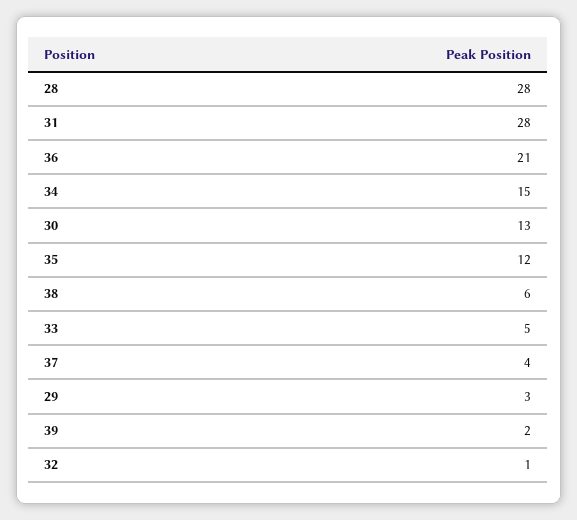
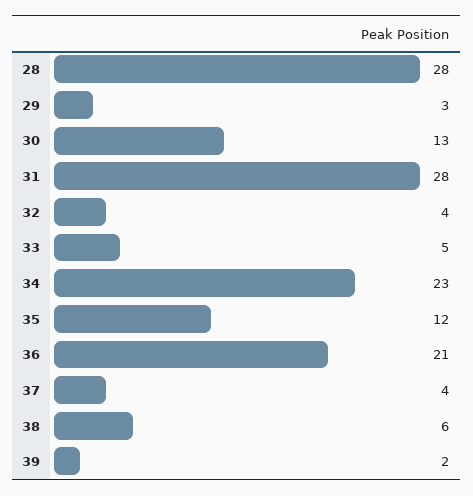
34: 15 -> 23
32: 1 -> 4

